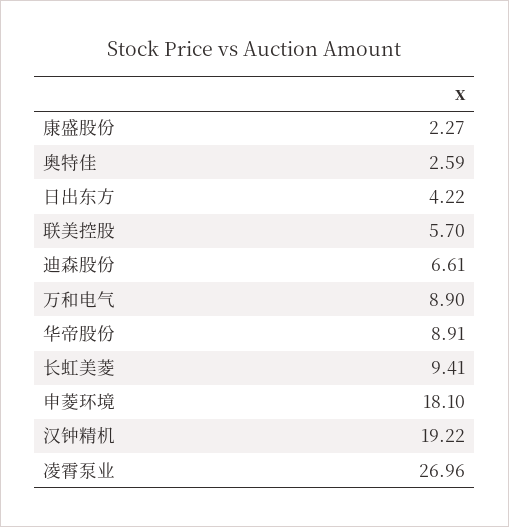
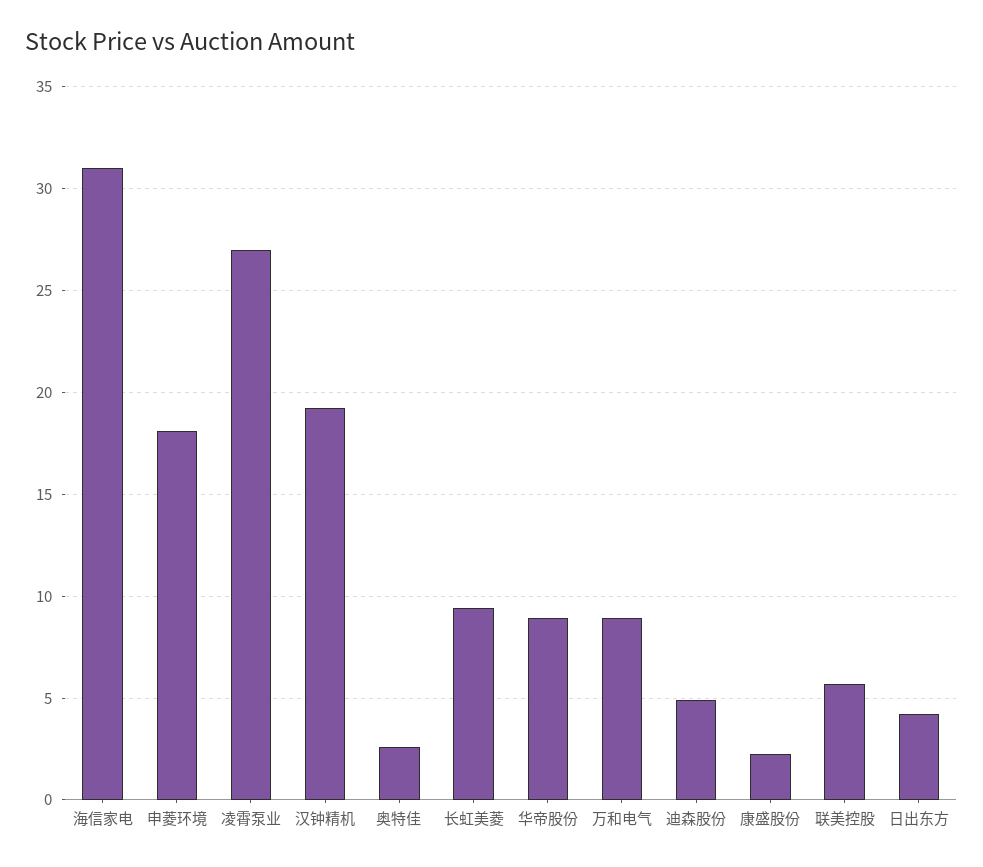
迪森股份: 6.61 -> 5
海信家电: none -> 31

